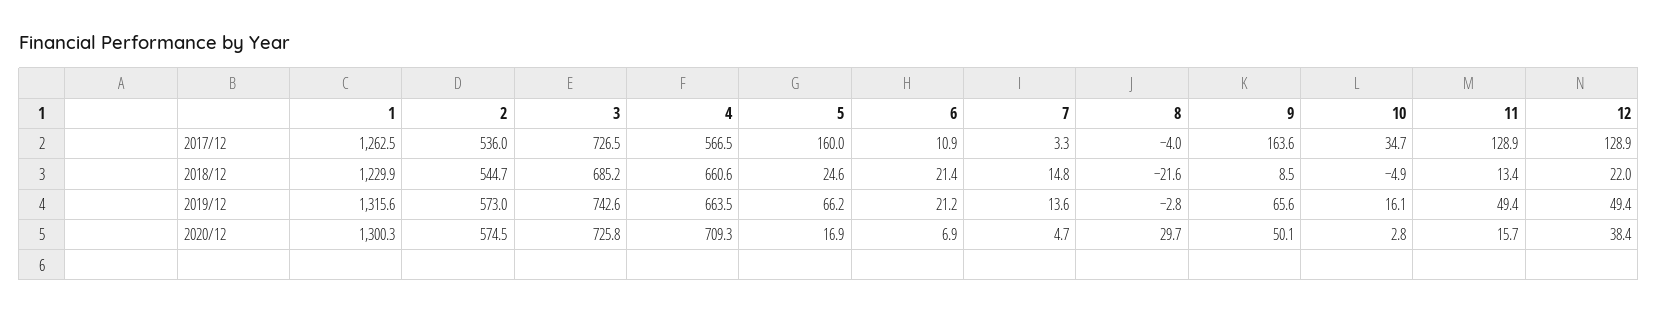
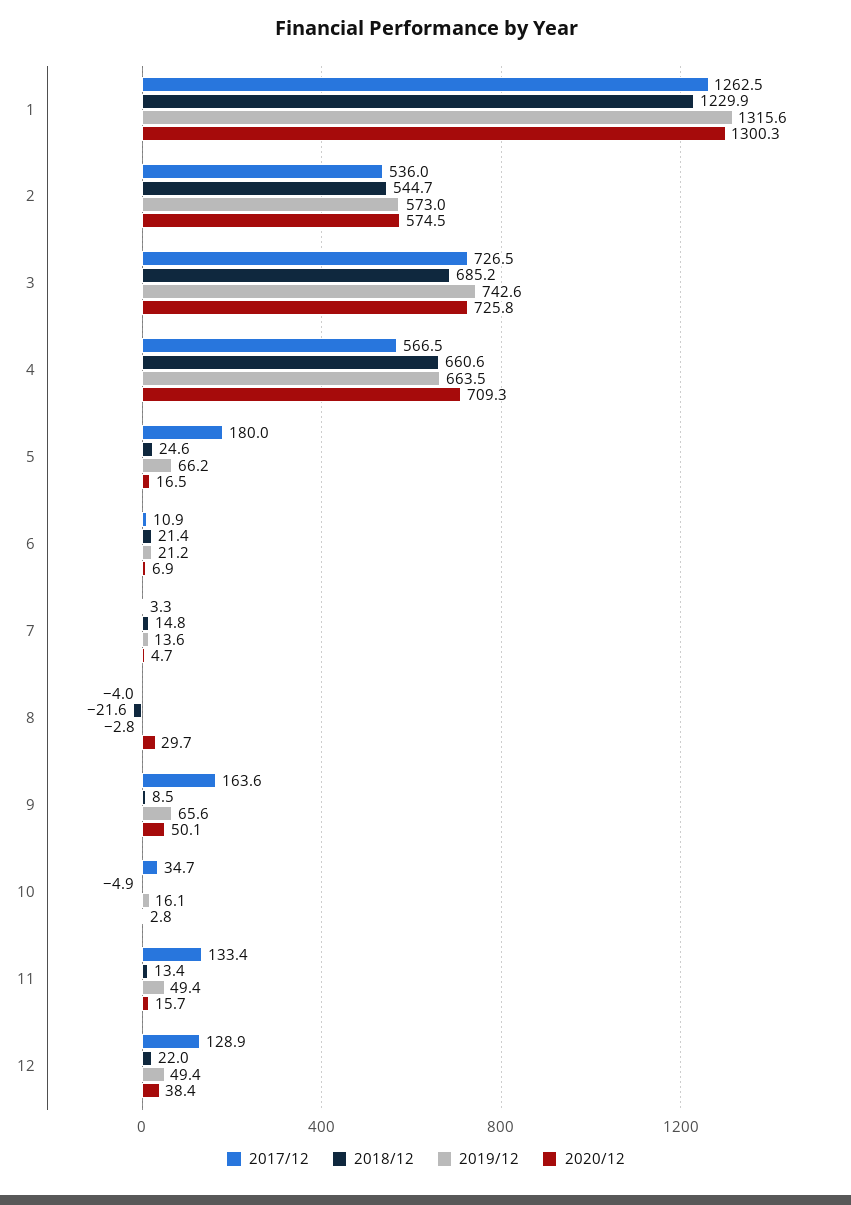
2017/12, 5: 160 -> 180
2017/12, 11: 128.9 -> 133.4
2020/12, 5: 16.9 -> 16.5

